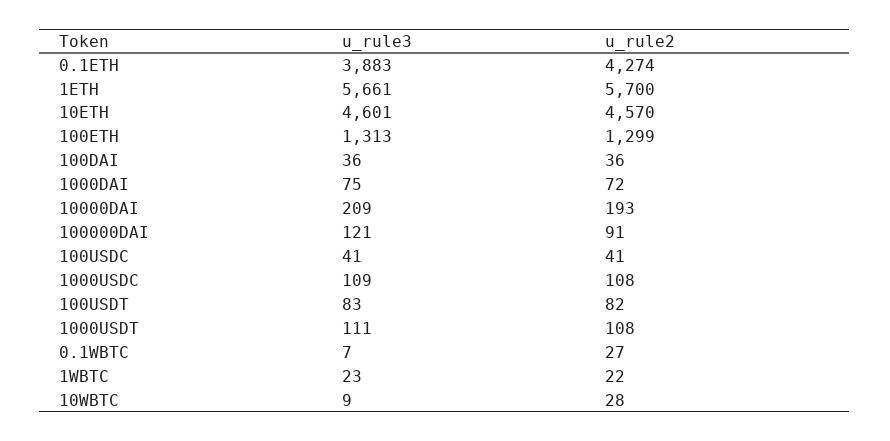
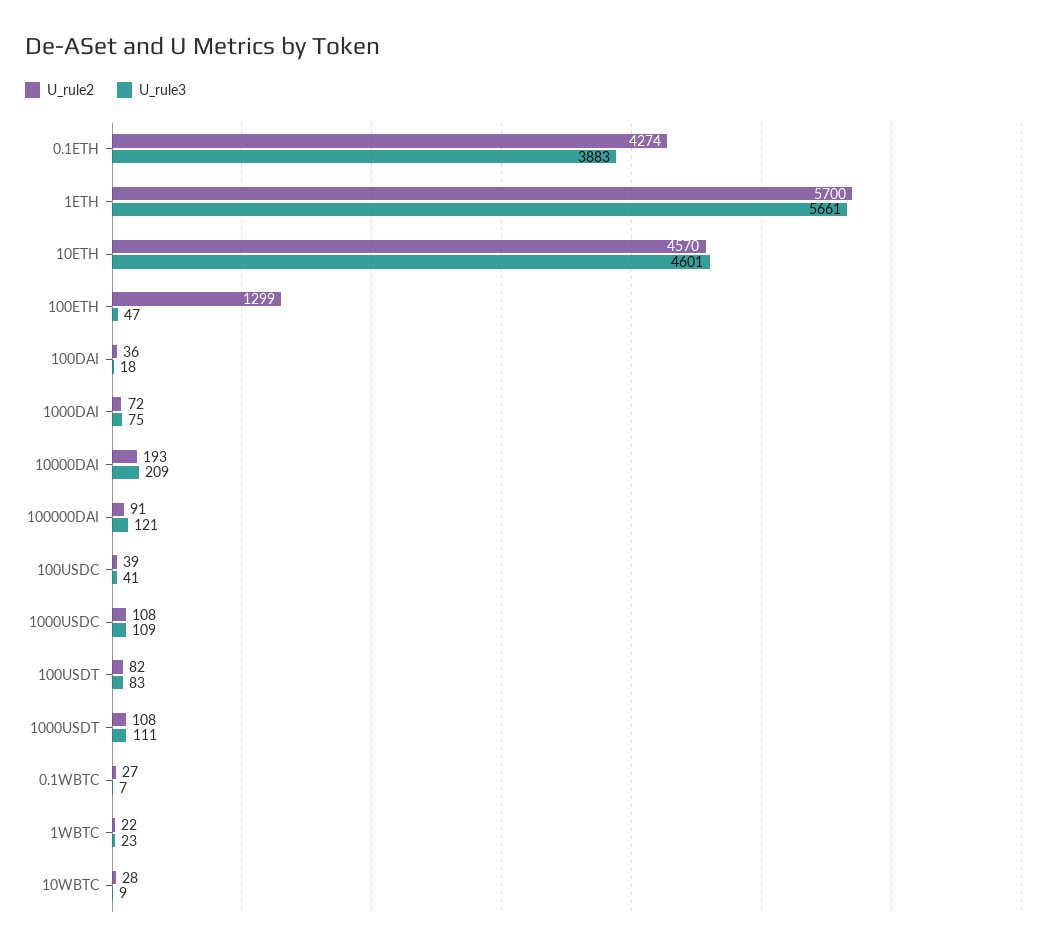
u_rule3, 100ETH: 1313 -> 47
u_rule3, 100DAI: 36 -> 18
u_rule2, 100USDC: 41 -> 39

